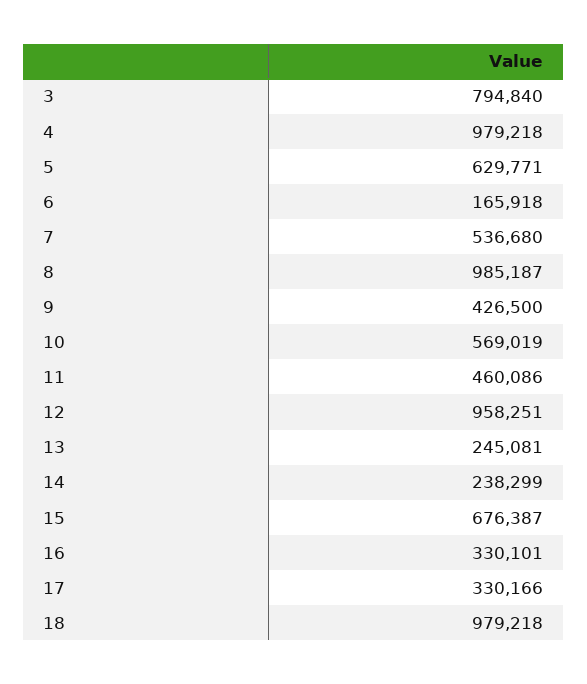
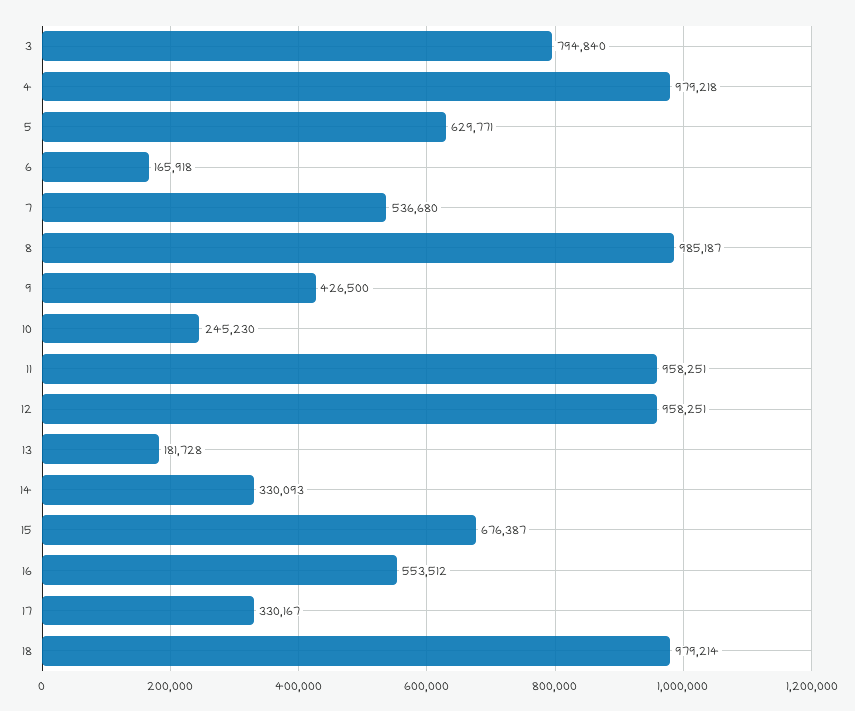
10: 569019 -> 245230
11: 460086 -> 958251
13: 245081 -> 181728
14: 238299 -> 330093
16: 330101 -> 553512
17: 330166 -> 330167
18: 979218 -> 979214

